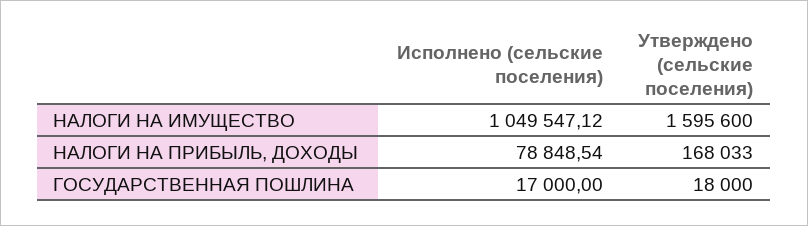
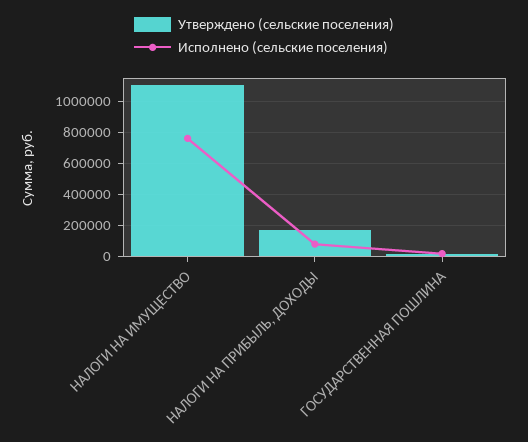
Исполнено (сельские поселения), НАЛОГИ НА ИМУЩЕСТВО: 1049547.12 -> 750000
Утверждено (сельские поселения), НАЛОГИ НА ИМУЩЕСТВО: 1595600 -> 1100000

